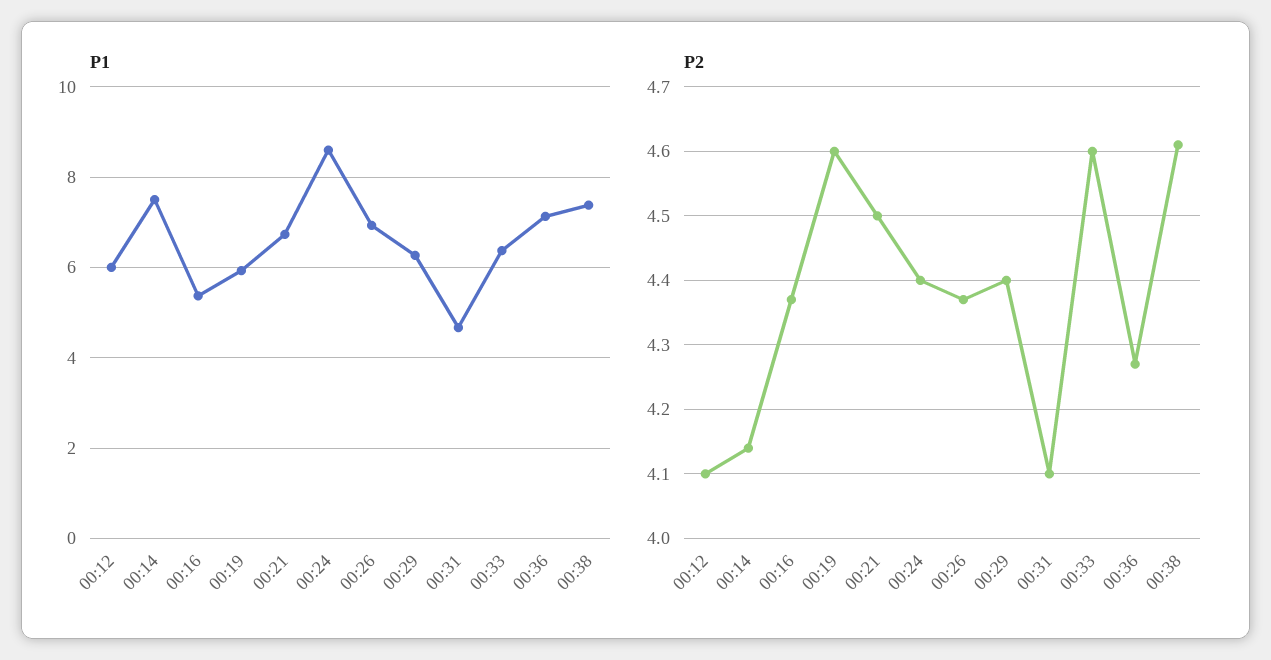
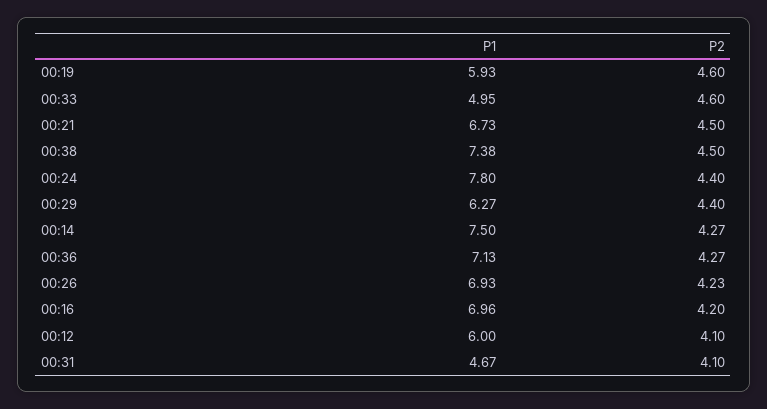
P1, 00:16: 5.4 -> 6.96
P1, 00:24: 8.6 -> 7.8
P1, 00:33: 6.4 -> 4.95
P2, 00:14: 4.14 -> 4.27
P2, 00:16: 4.37 -> 4.2
P2, 00:26: 4.37 -> 4.23
P2, 00:38: 4.61 -> 4.5

